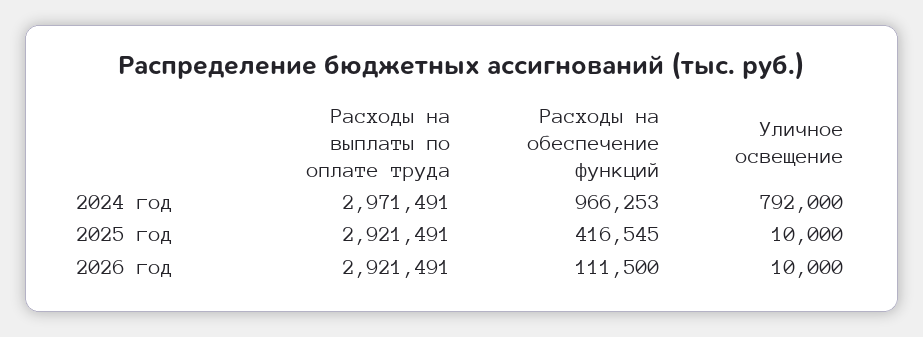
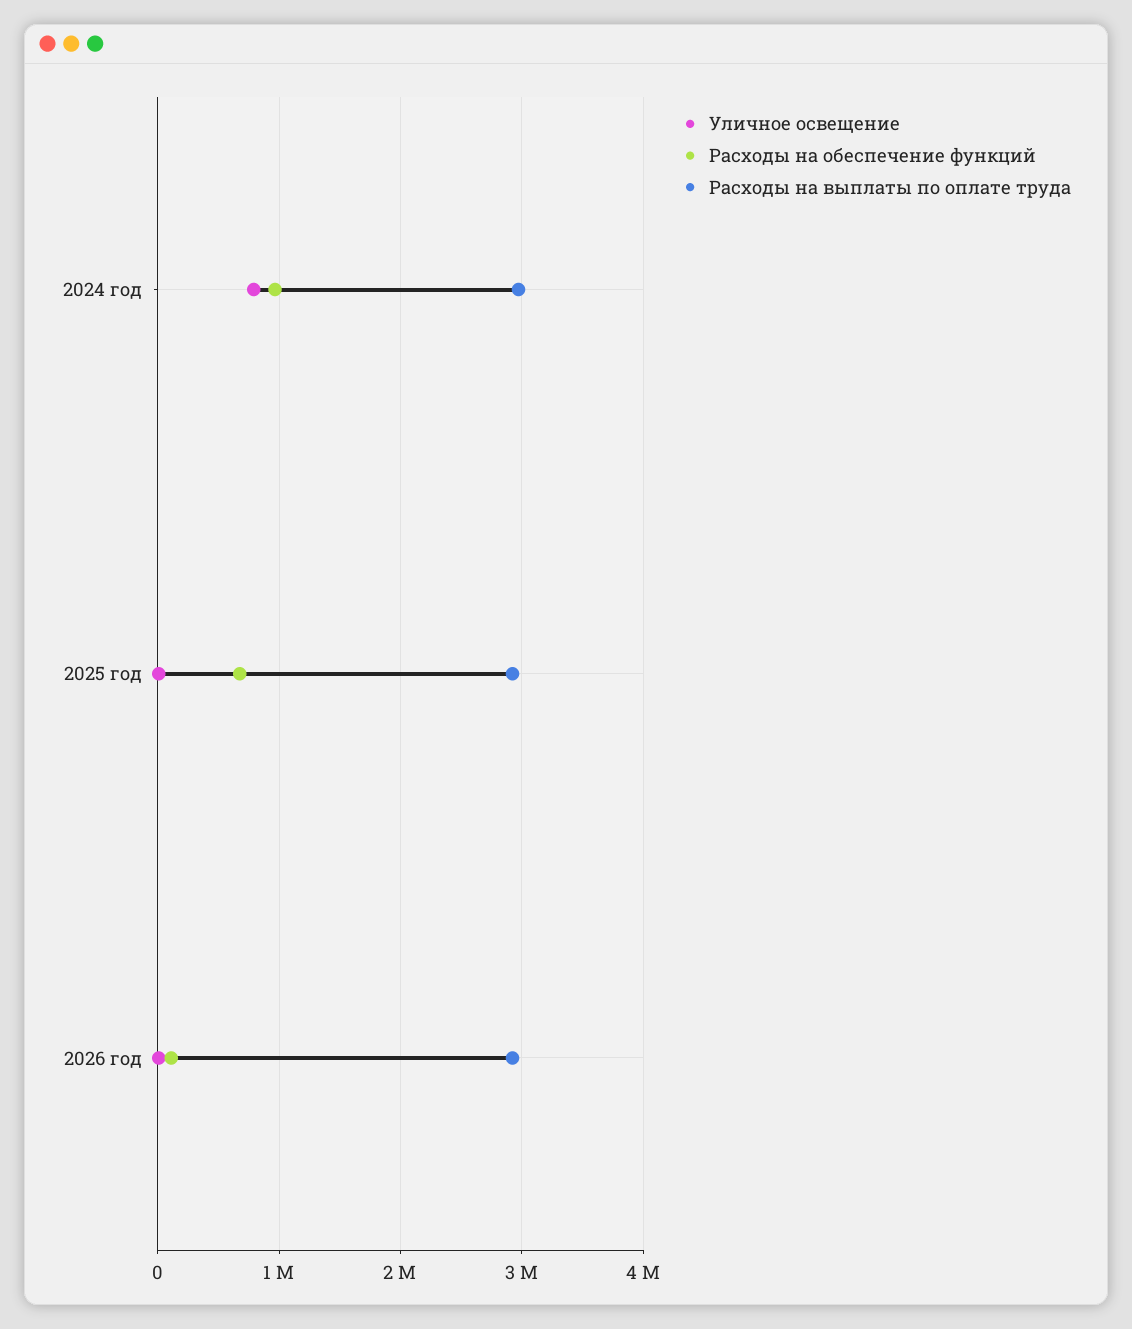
Расходы на обеспечение функций, 2025 год: 416545 -> 700000

